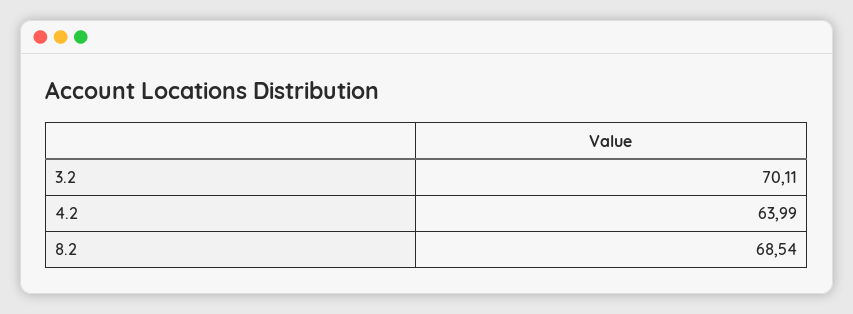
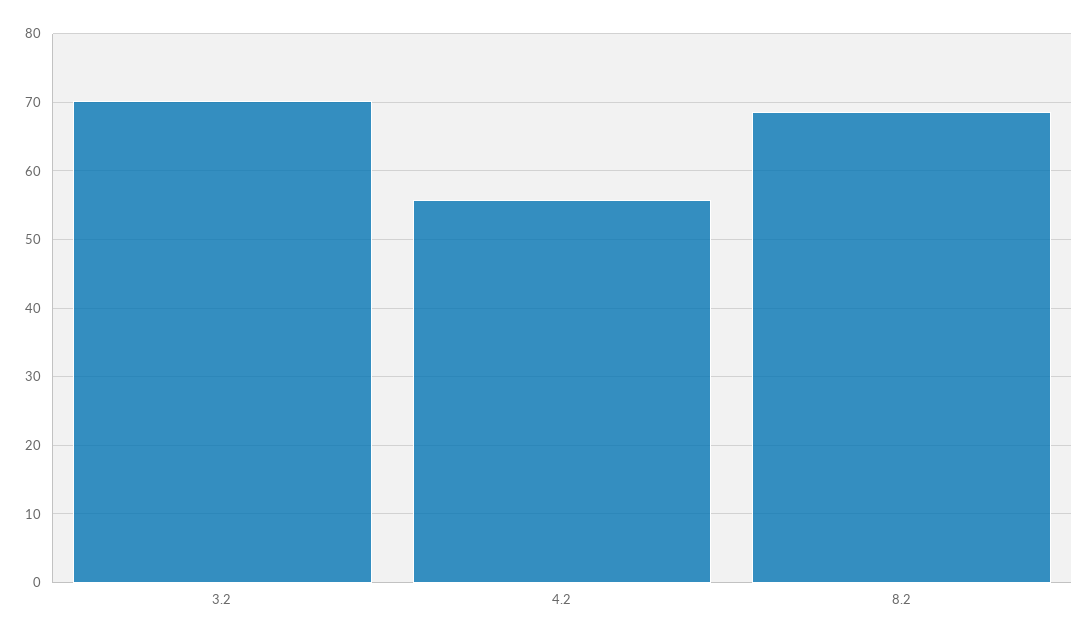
4.2: 63.99 -> 56

